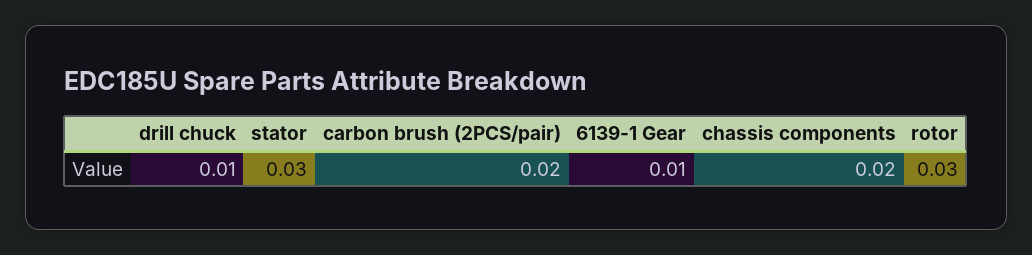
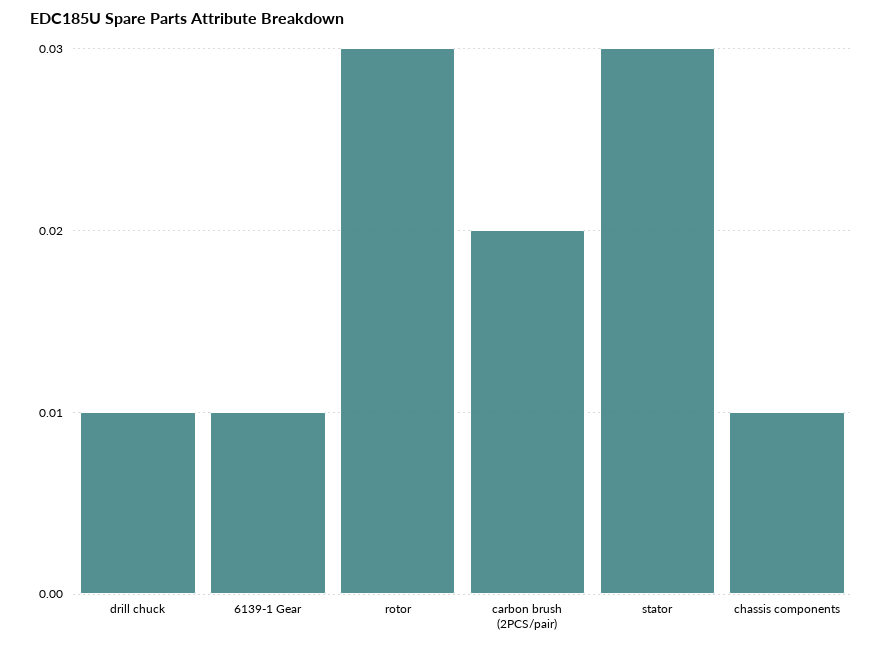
chassis components: 0.02 -> 0.01

